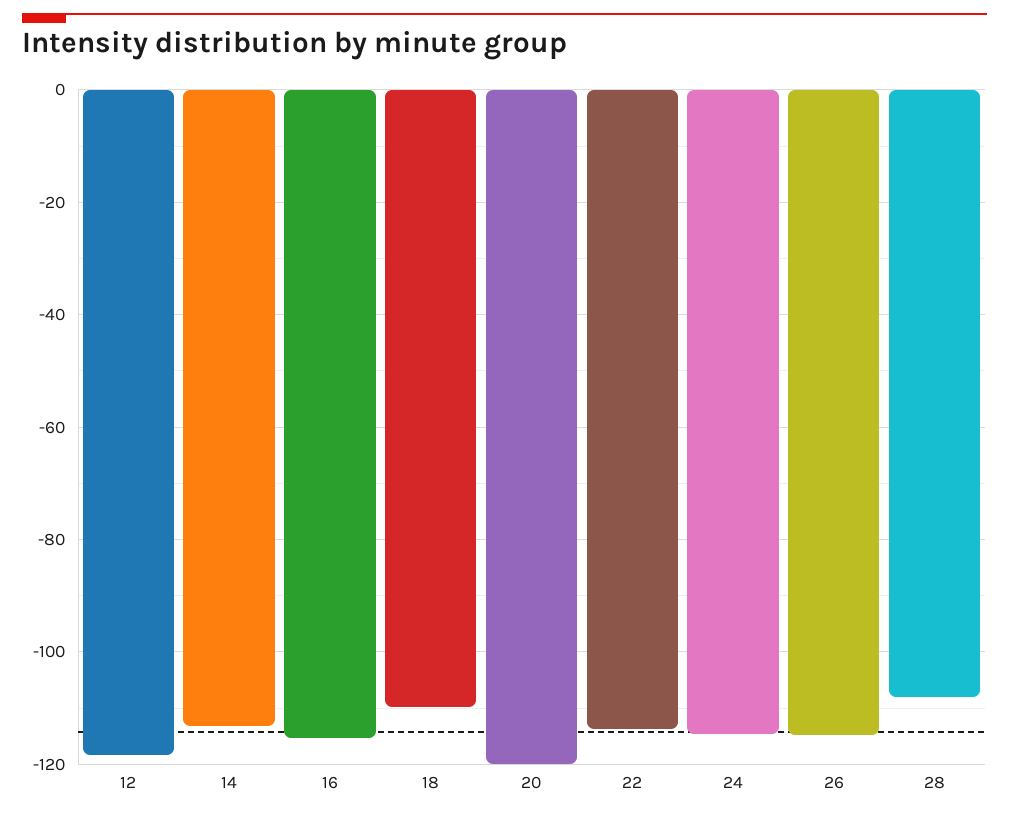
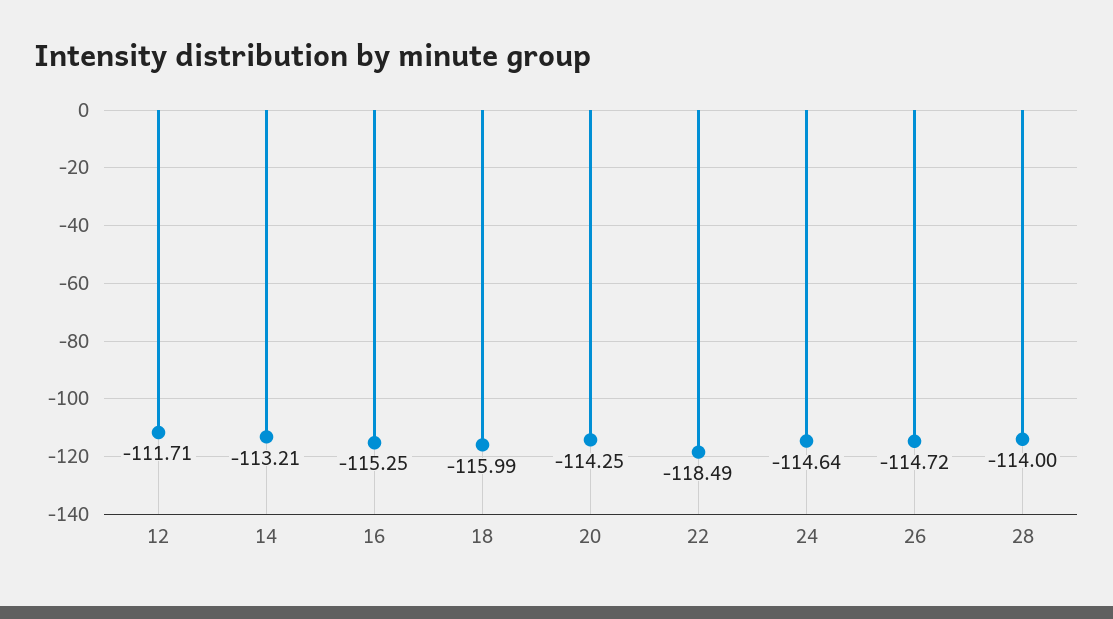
12: -118 -> -111.71
18: -110 -> -115.99
20: -120 -> -114.25
22: -114 -> -118.49
28: -108 -> -114

